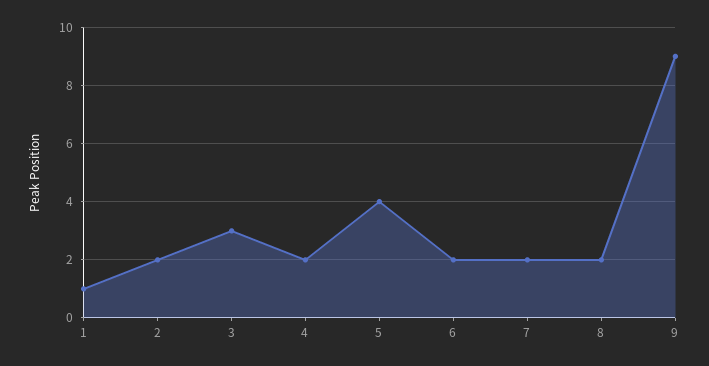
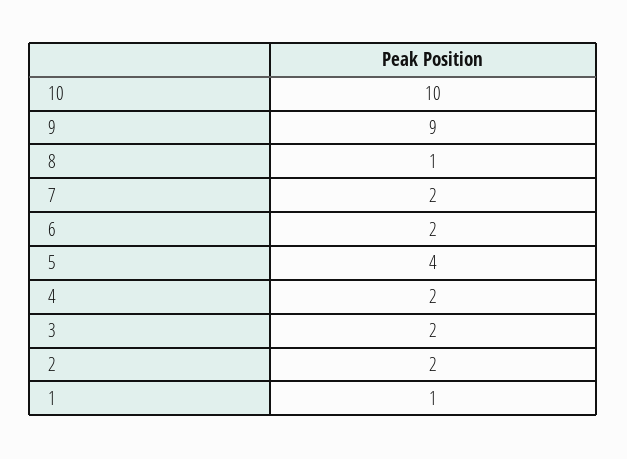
3: 3 -> 2
8: 2 -> 1
10: none -> 10

